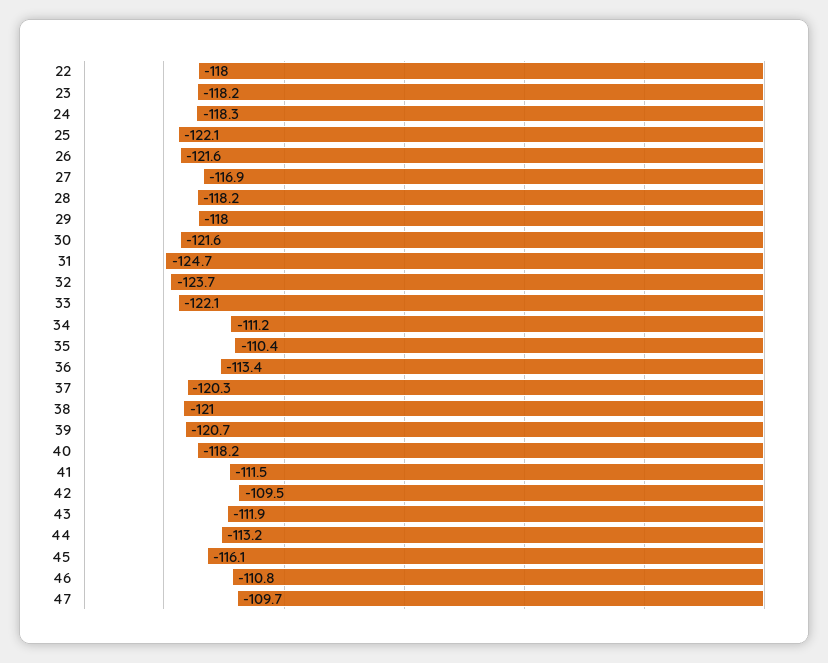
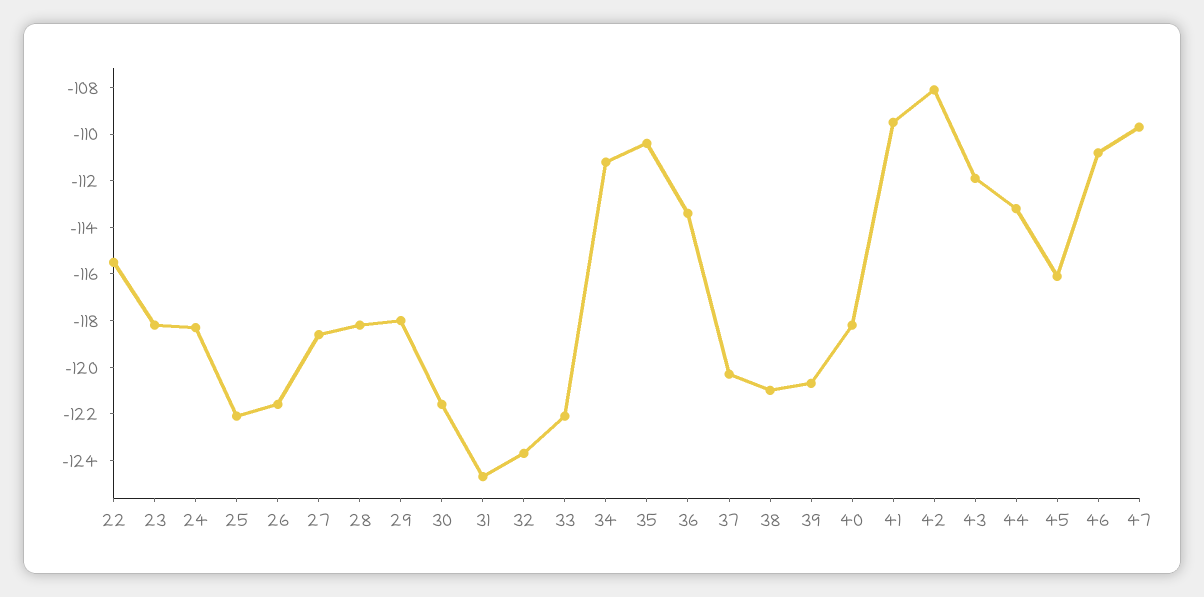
22: -118 -> -115.5
27: -116.9 -> -118.5
41: -111.5 -> -109.5
42: -109.5 -> -108

